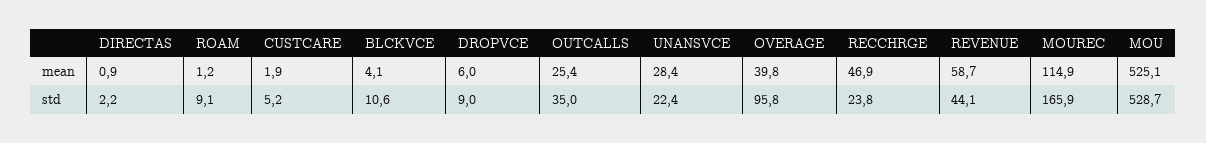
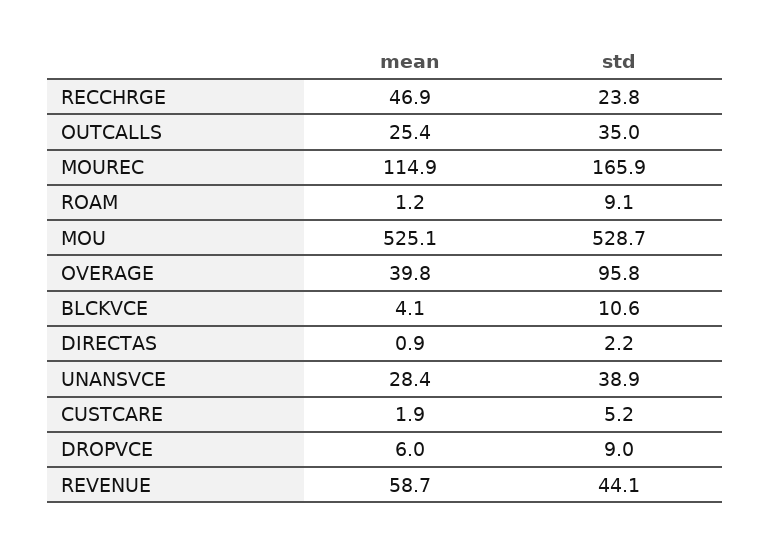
UNANSVCE, std: 22.4 -> 38.9

